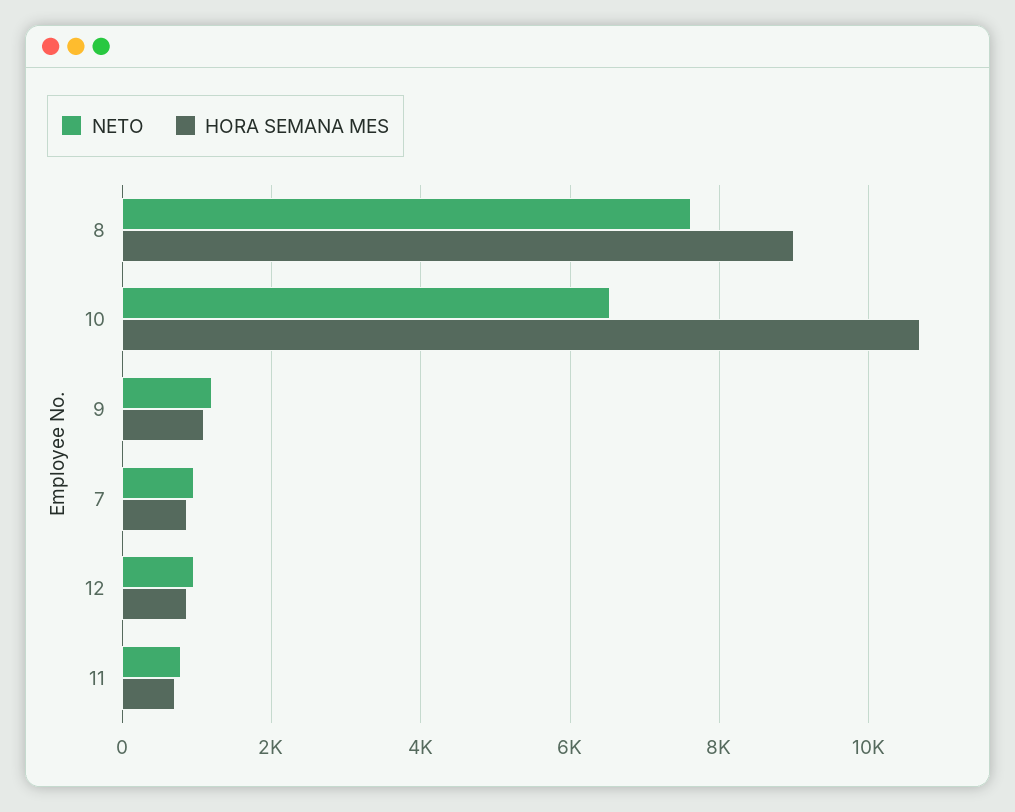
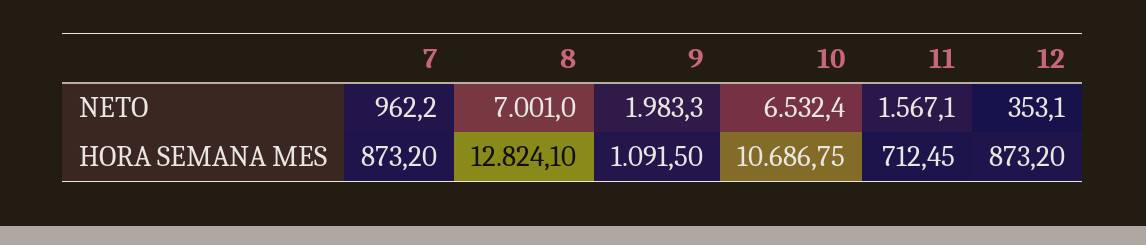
NETO, 8: 7600 -> 7001
HORA SEMANA MES, 8: 9000 -> 12824.1
NETO, 9: 1200 -> 1983.3
NETO, 12: 1000 -> 353.1
NETO, 11: 800 -> 1567.1

